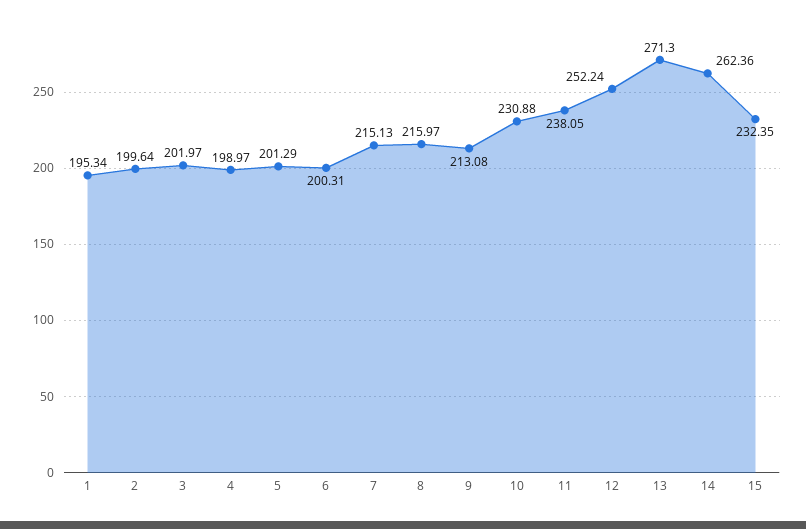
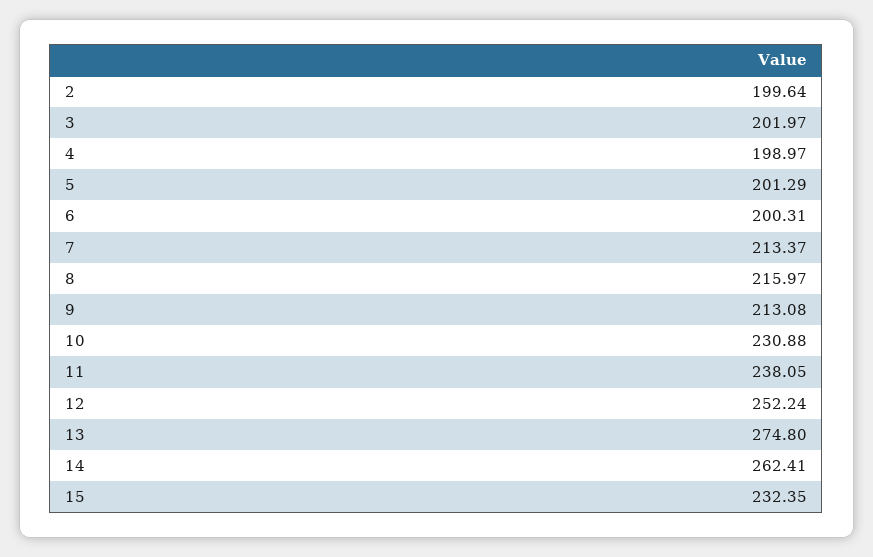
1: 195.34 -> none
7: 215.13 -> 213.37
13: 271.3 -> 274.8
14: 262.36 -> 262.41

